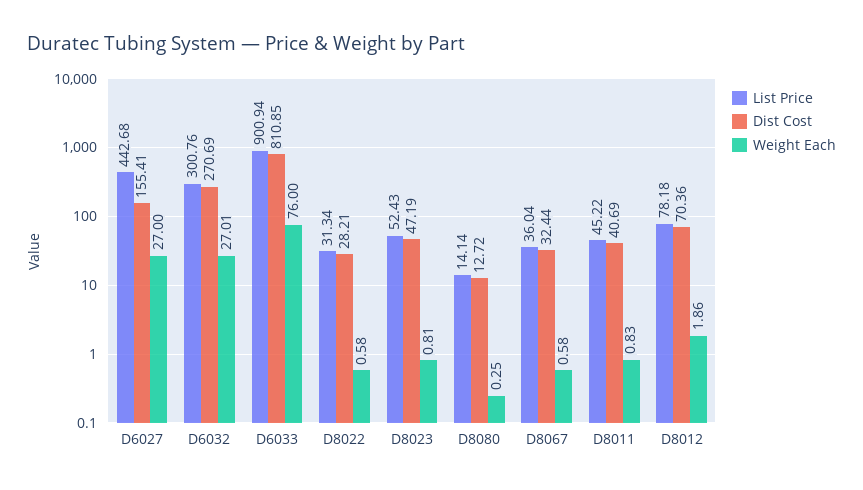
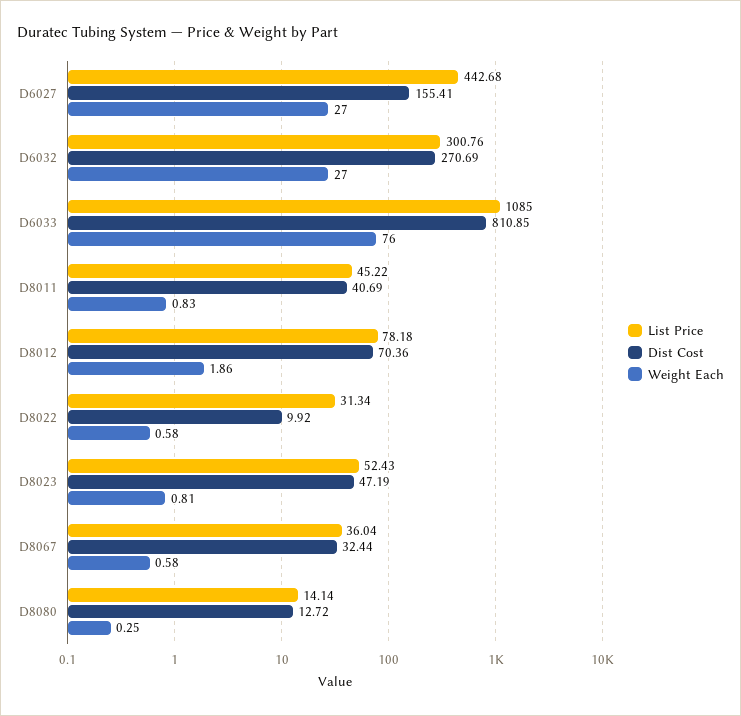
Weight Each, D6032: 27.01 -> 27
List Price, D6033: 900.94 -> 1085
Dist Cost, D8022: 28.21 -> 9.92

